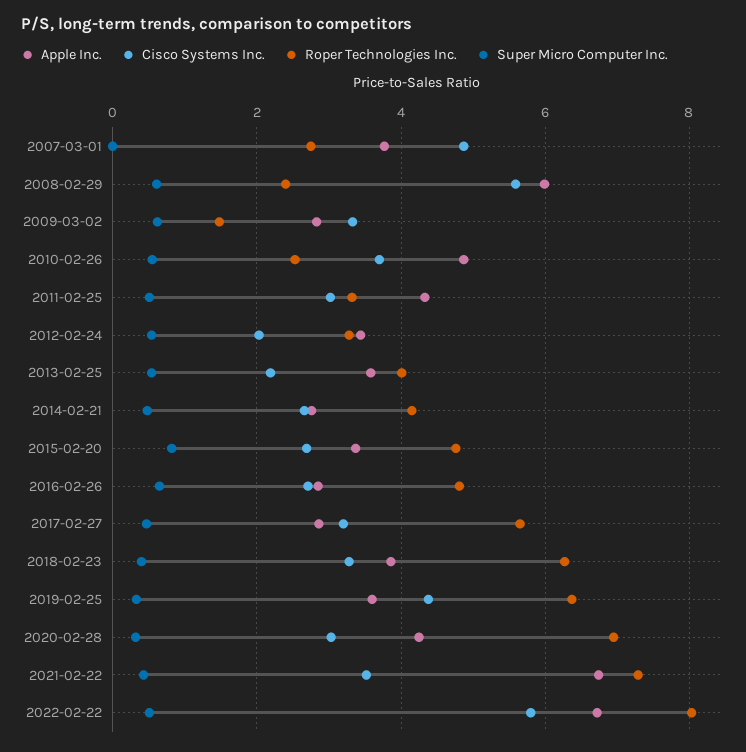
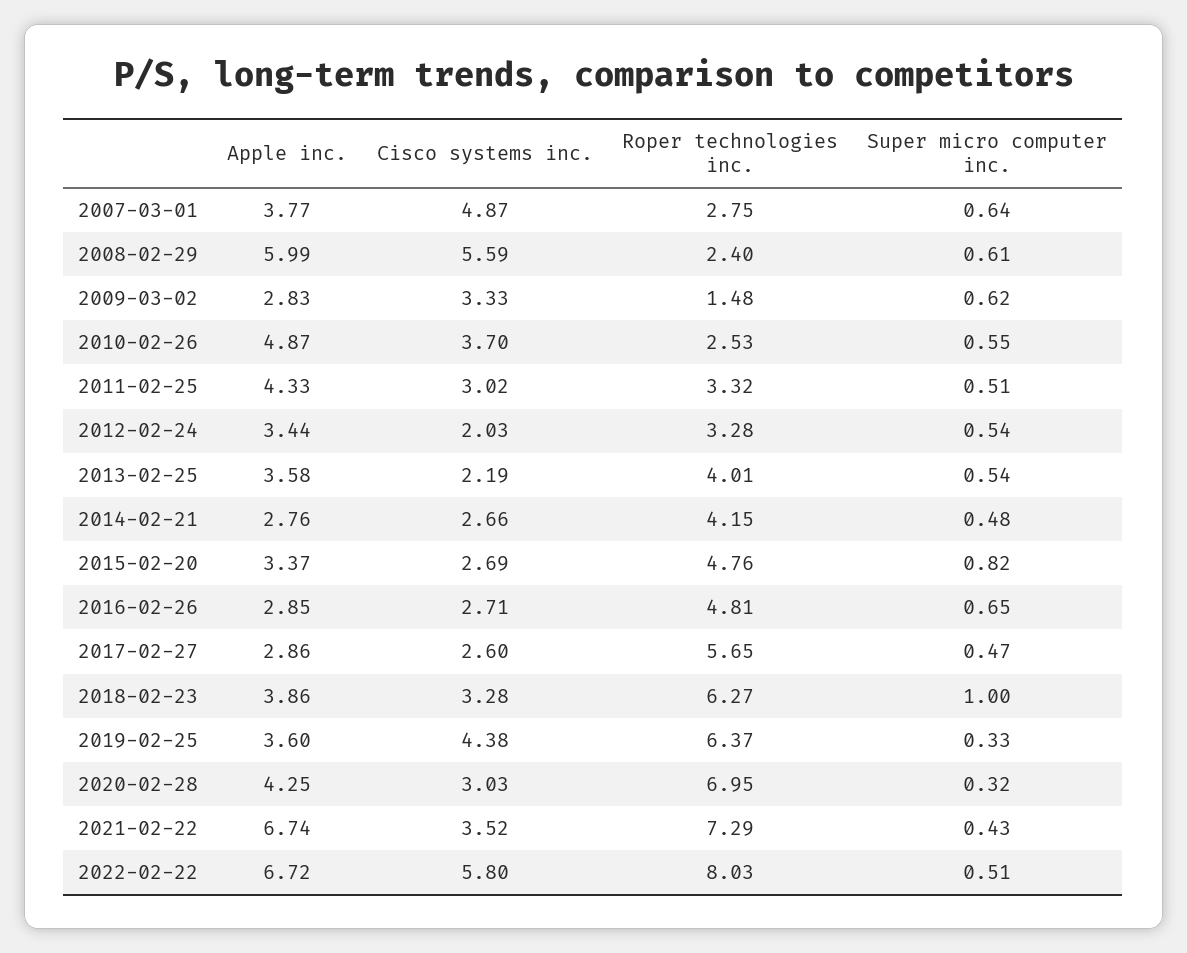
Super Micro Computer Inc., 2007-03-01: 0 -> 0.64
Cisco Systems Inc., 2017-02-27: 3.2 -> 2.6
Super Micro Computer Inc., 2018-02-23: 0.4 -> 1

